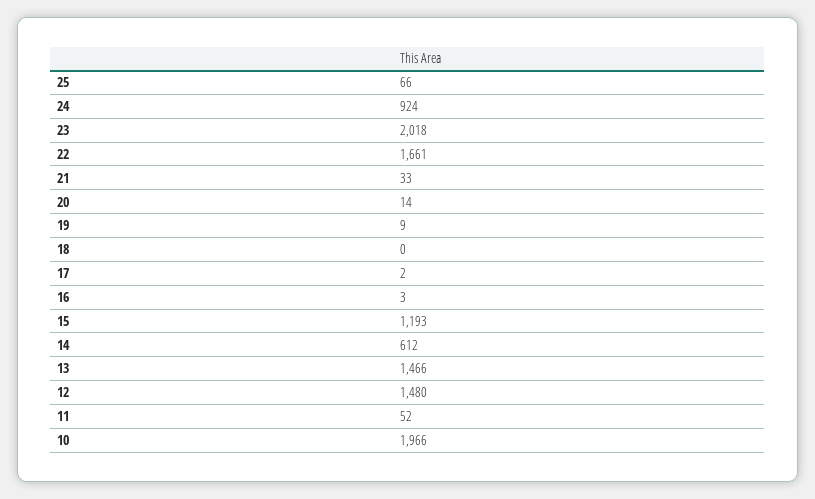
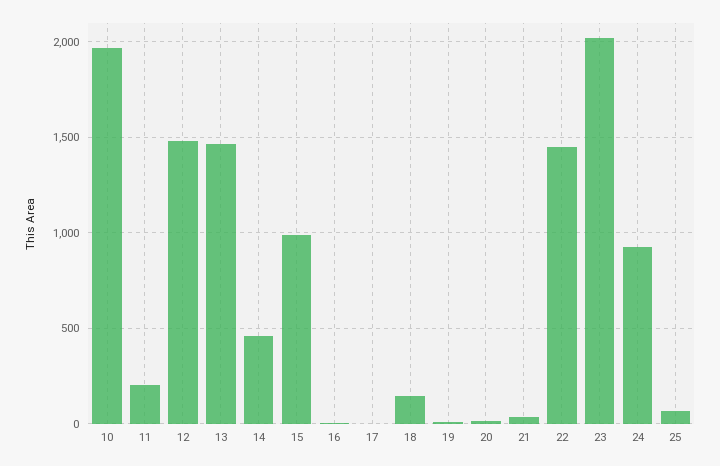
22: 1661 -> 1450
18: 0 -> 150
15: 1193 -> 1000
14: 612 -> 450
11: 52 -> 200

